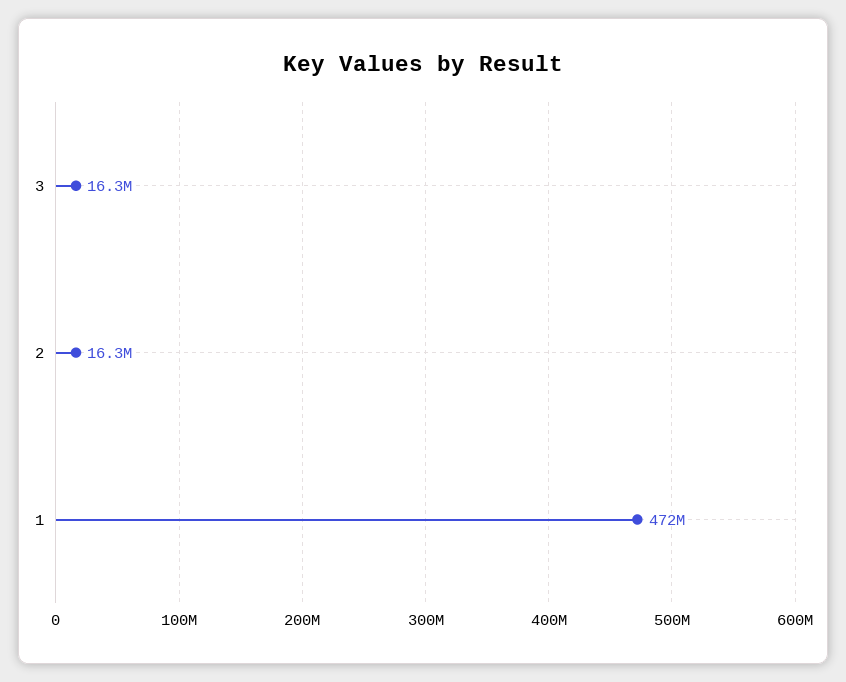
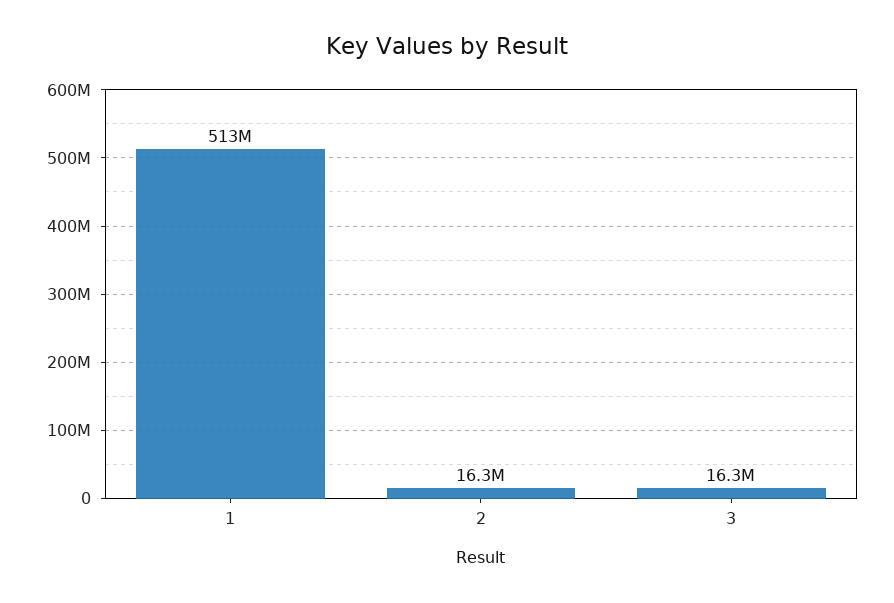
1: 472000000 -> 513000000

